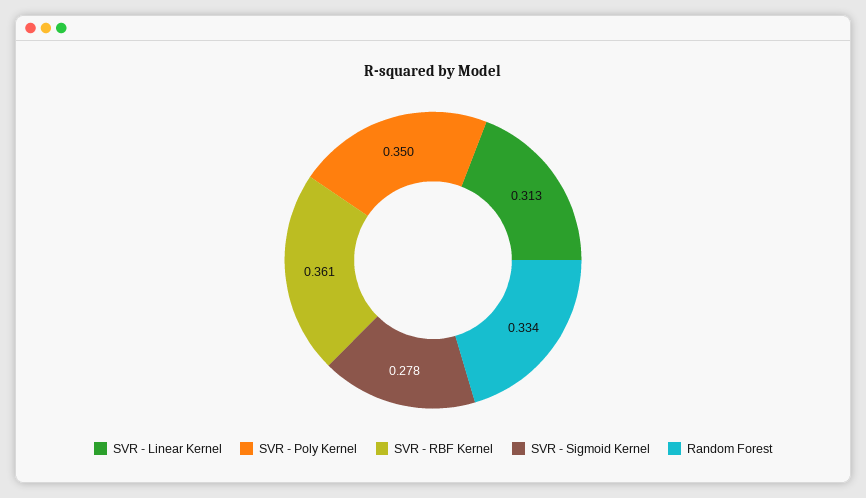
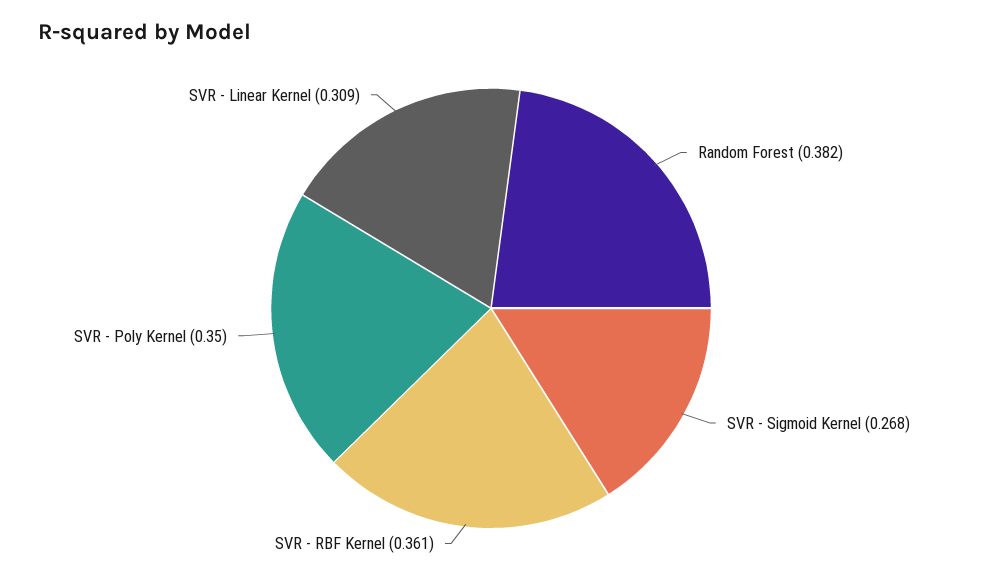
SVR - Linear Kernel: 0.313 -> 0.309
SVR - Sigmoid Kernel: 0.278 -> 0.268
Random Forest: 0.334 -> 0.382

